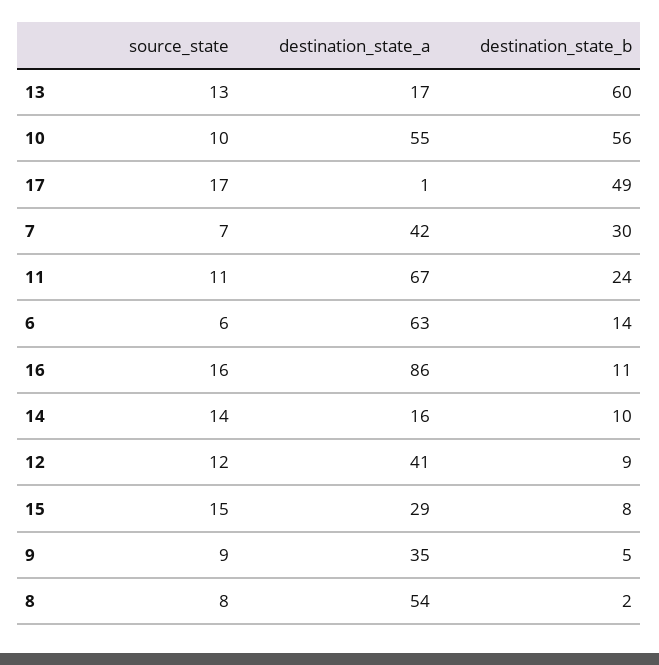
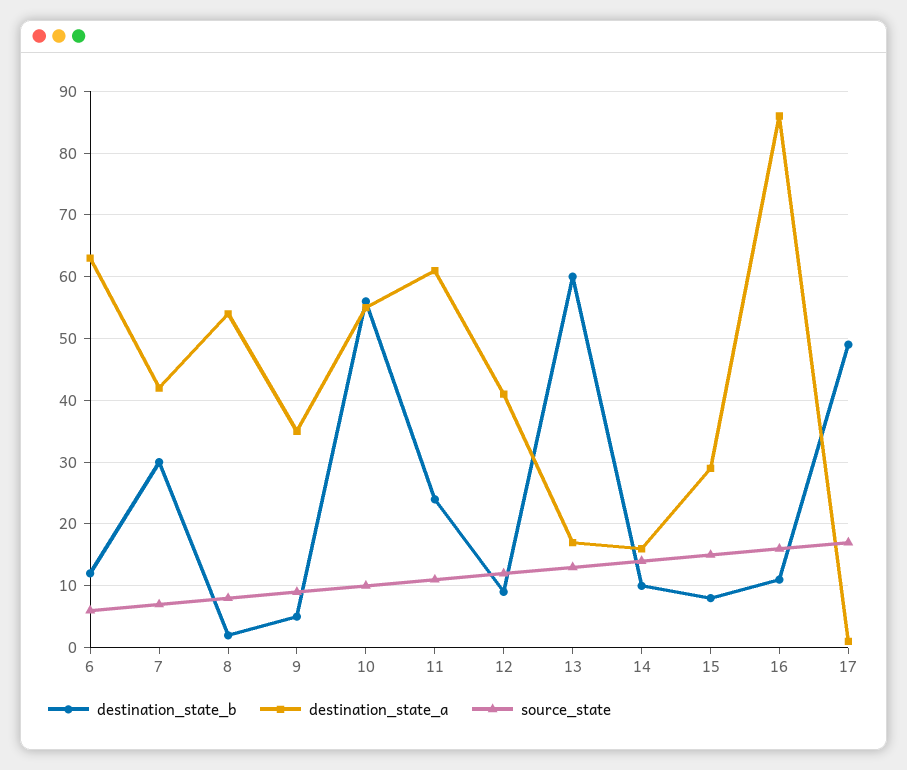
destination_state_a, 11: 67 -> 61
destination_state_b, 6: 14 -> 12

